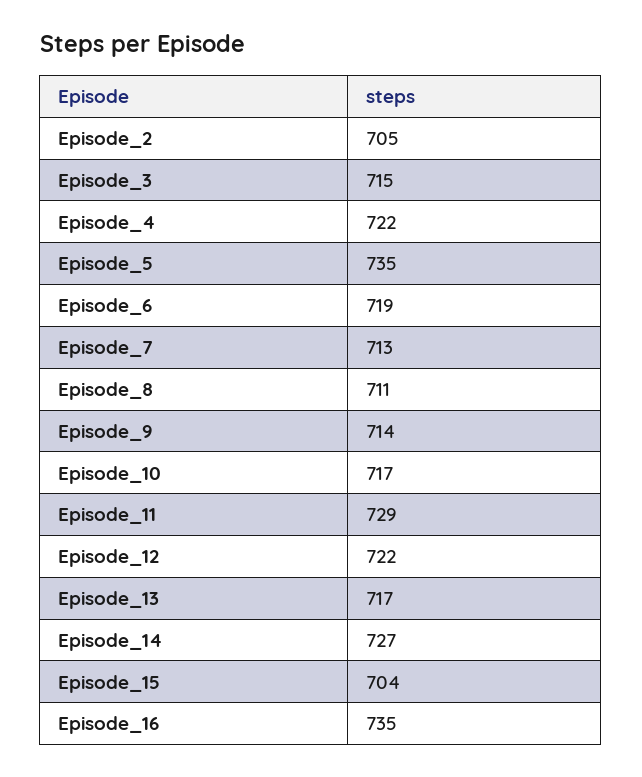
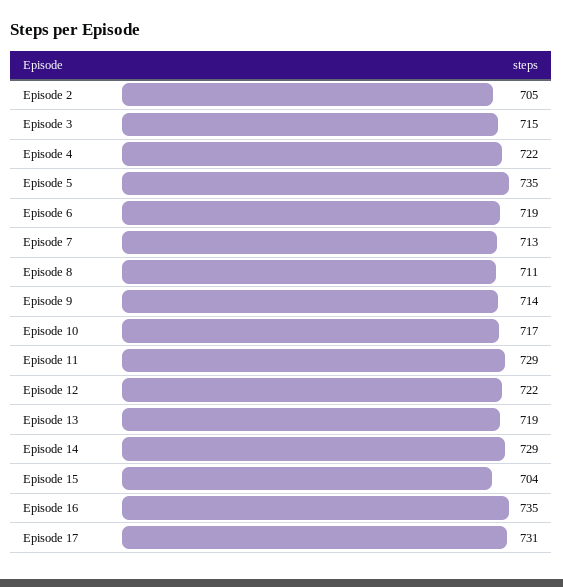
Episode_13: 717 -> 719
Episode_14: 727 -> 729
Episode 17: none -> 731

